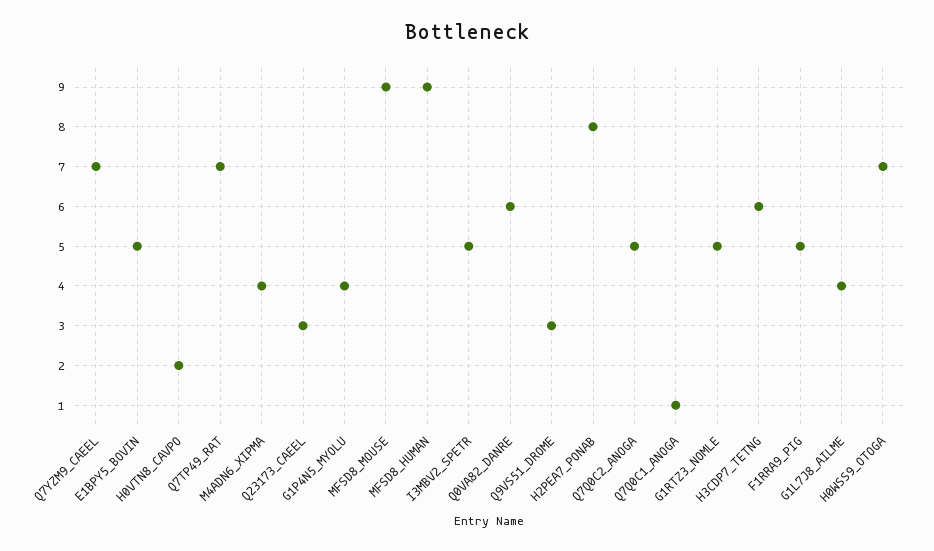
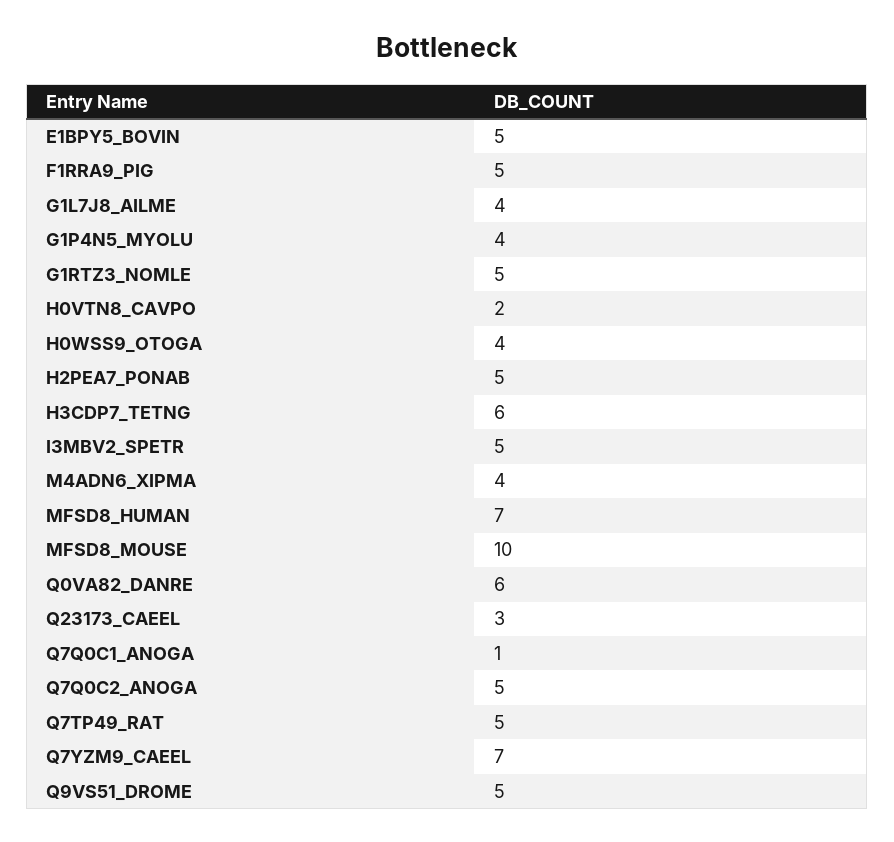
Q7TP49_RAT: 7 -> 5
MFSD8_MOUSE: 9 -> 10
MFSD8_HUMAN: 9 -> 7
Q9VS51_DROME: 3 -> 5
H2PEA7_PONAB: 8 -> 5
H0WSS9_OTOGA: 7 -> 4

